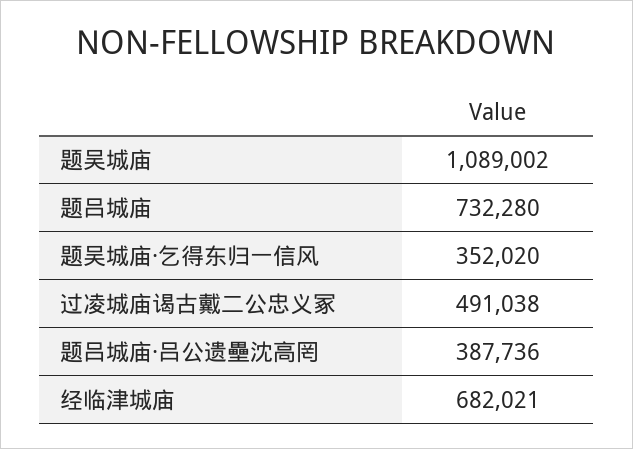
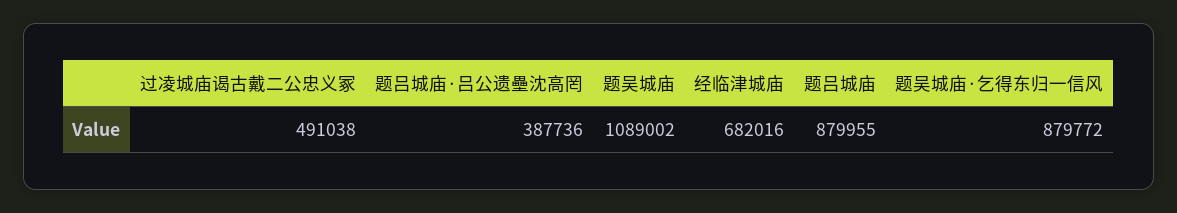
题吕城庙: 732280 -> 879955
题吴城庙·乞得东归一信风: 352020 -> 879772
经临津城庙: 682021 -> 682016

